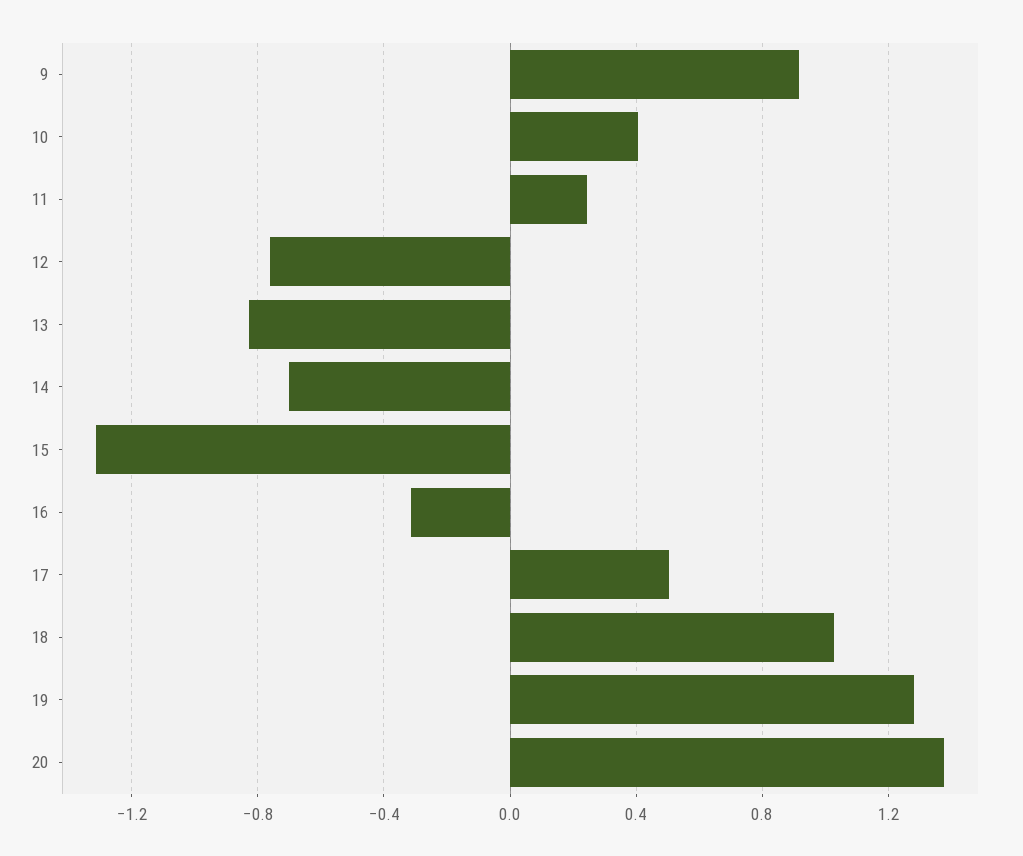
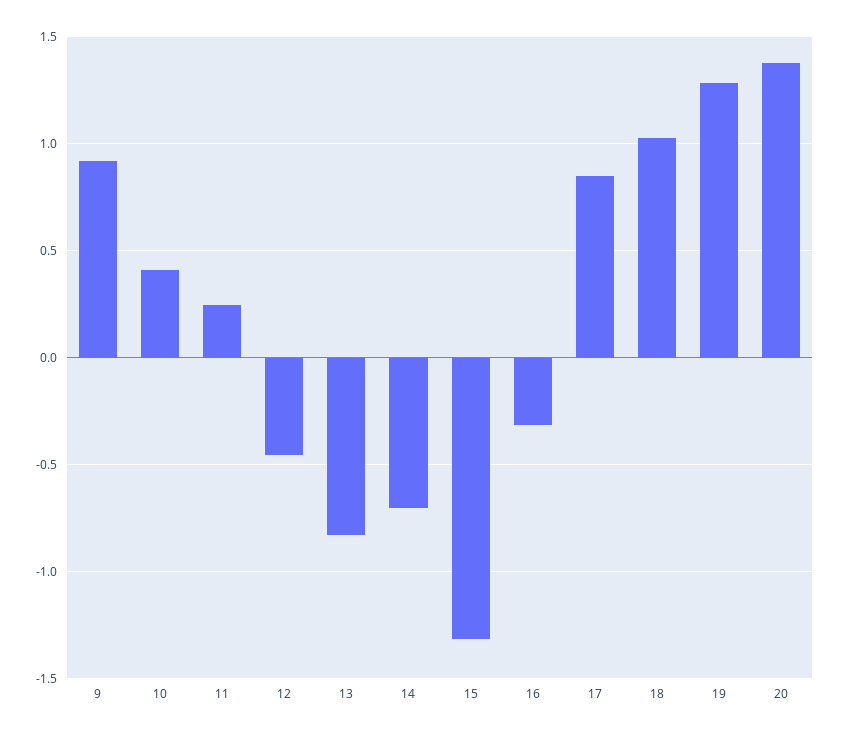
12: -0.75 -> -0.45
17: 0.5 -> 0.85

